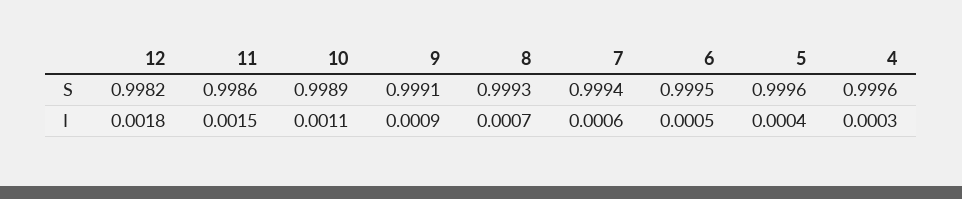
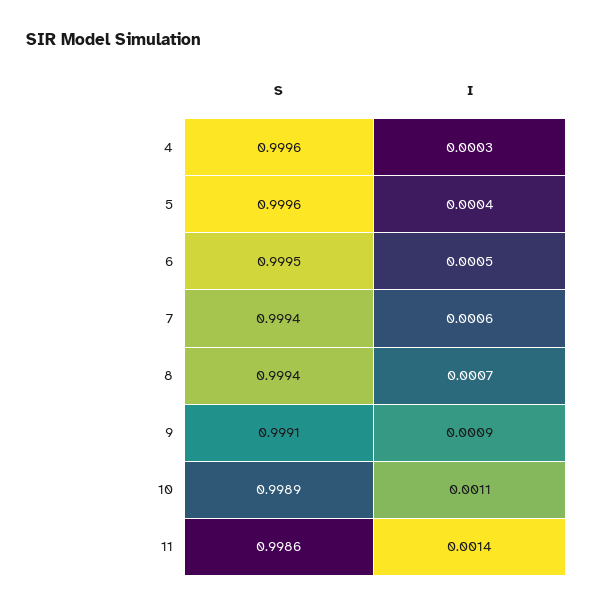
12, S: 0.9982 -> none
8, S: 0.9993 -> 0.9994
12, I: 0.0018 -> none
11, I: 0.0015 -> 0.0014

